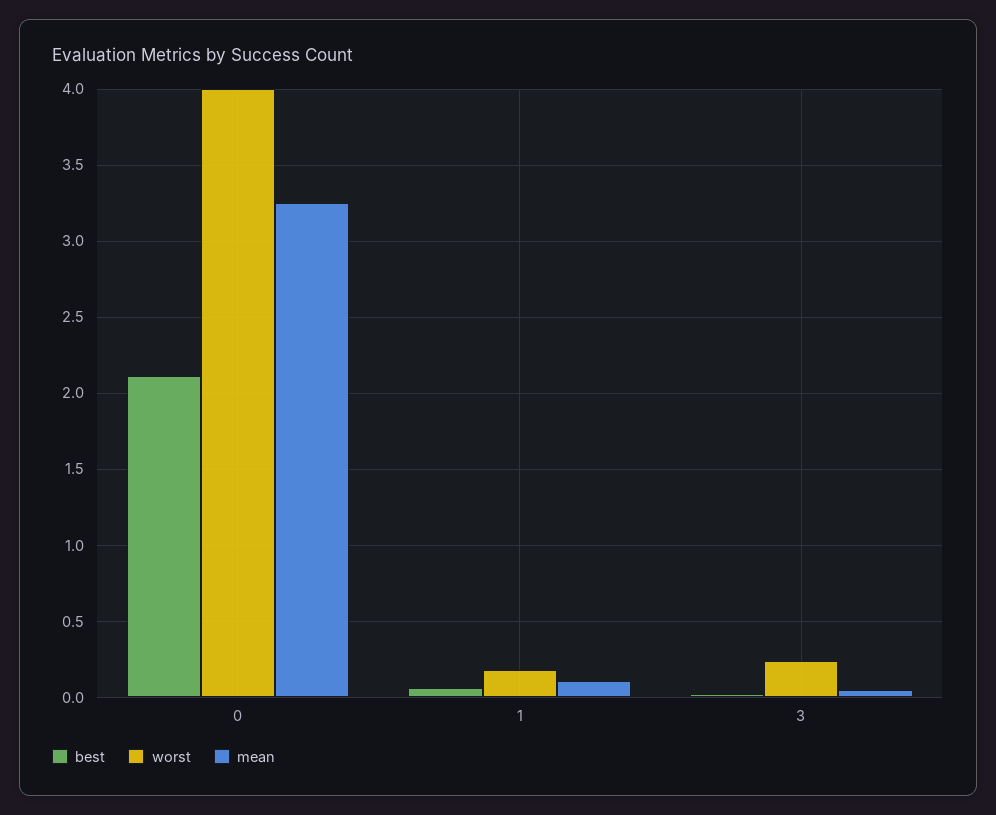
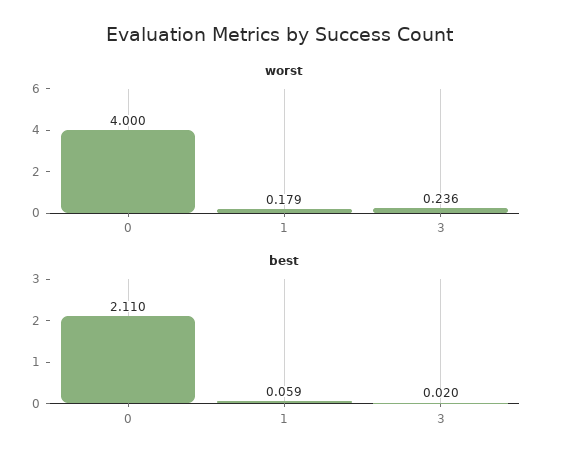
mean, 0: 3.25 -> none
mean, 1: 0.1 -> none
mean, 3: 0.05 -> none

